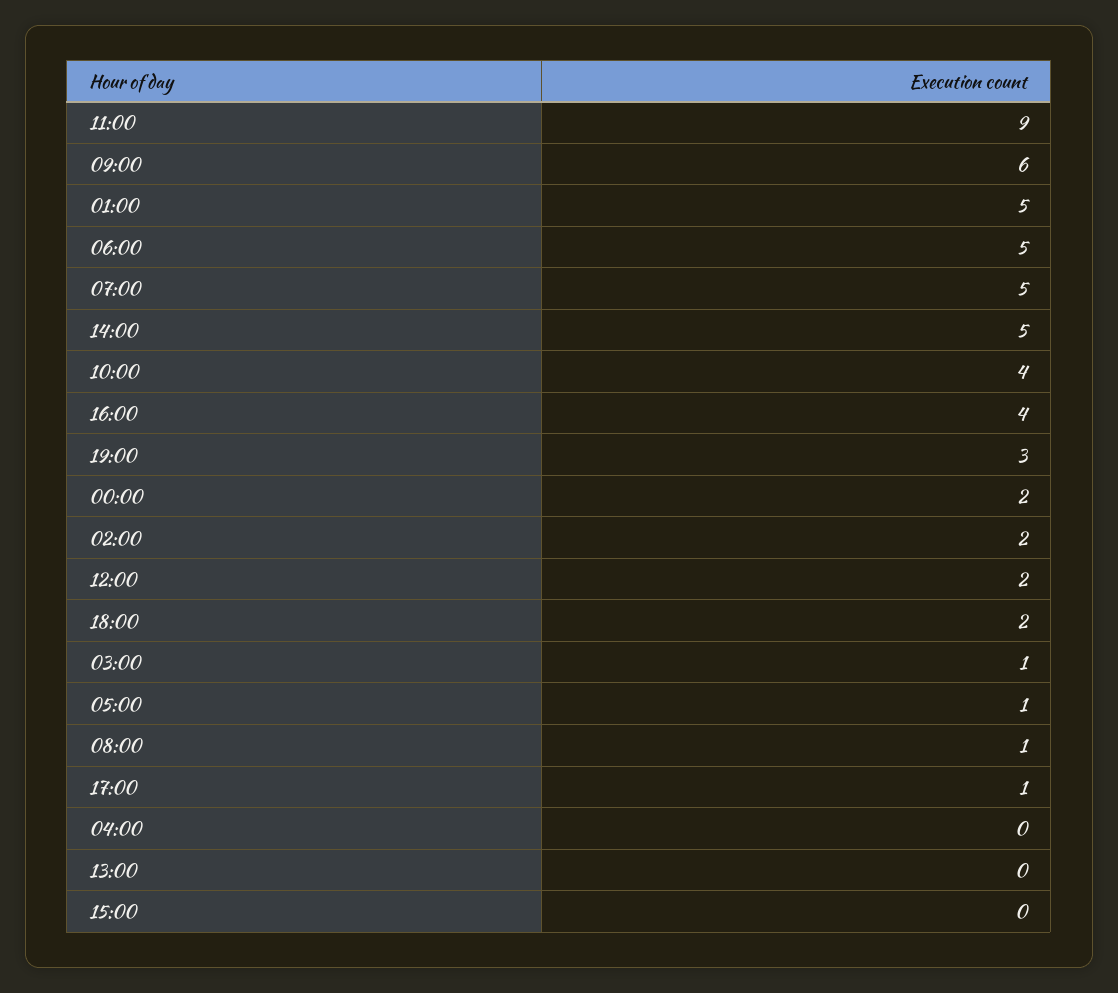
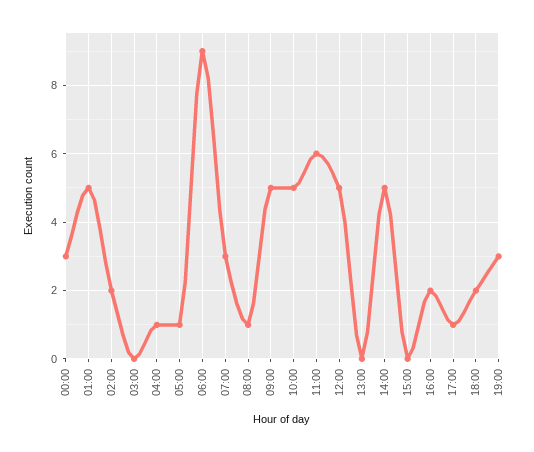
11:00: 9 -> 6
09:00: 6 -> 5
06:00: 5 -> 9
07:00: 5 -> 3
10:00: 4 -> 5
16:00: 4 -> 2
00:00: 2 -> 3
12:00: 2 -> 5
03:00: 1 -> 0
04:00: 0 -> 1

